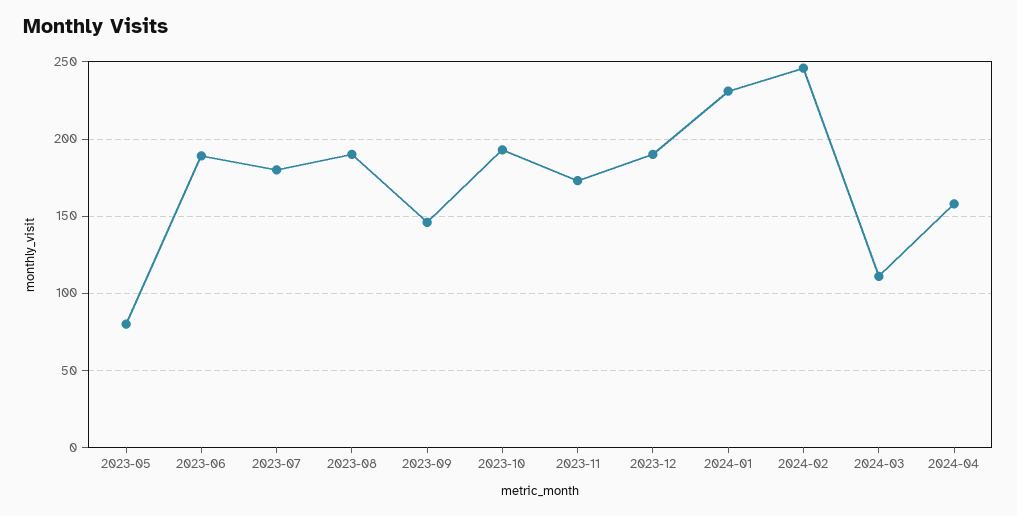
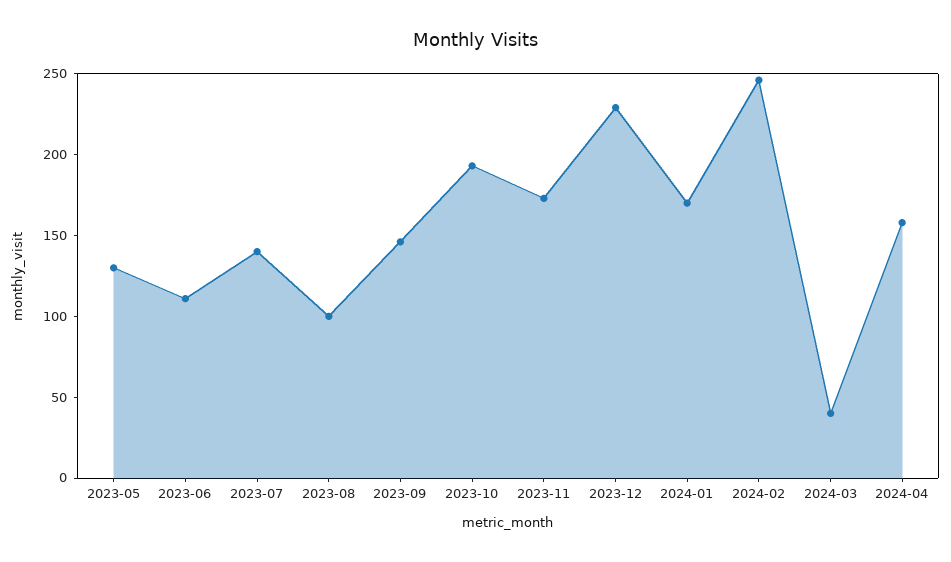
2023-05: 80 -> 130
2023-06: 190 -> 110
2023-07: 180 -> 140
2023-08: 190 -> 100
2023-12: 190 -> 230
2024-01: 230 -> 170
2024-03: 110 -> 40

